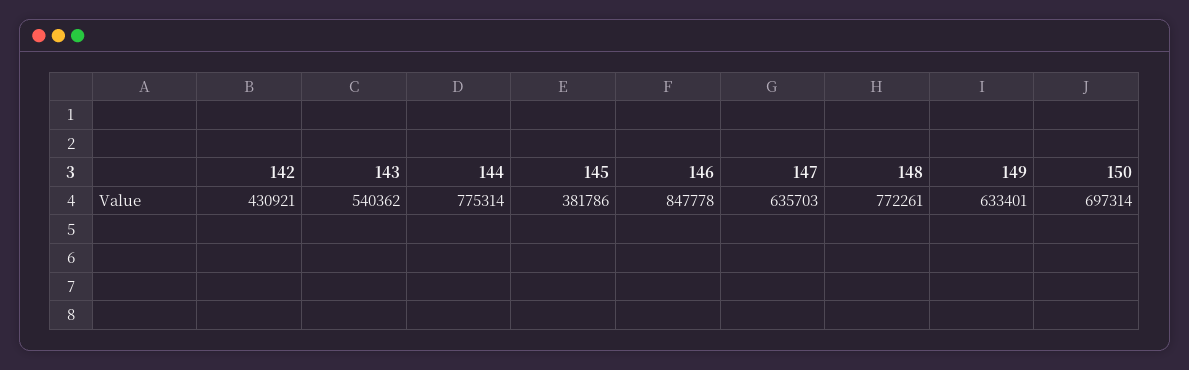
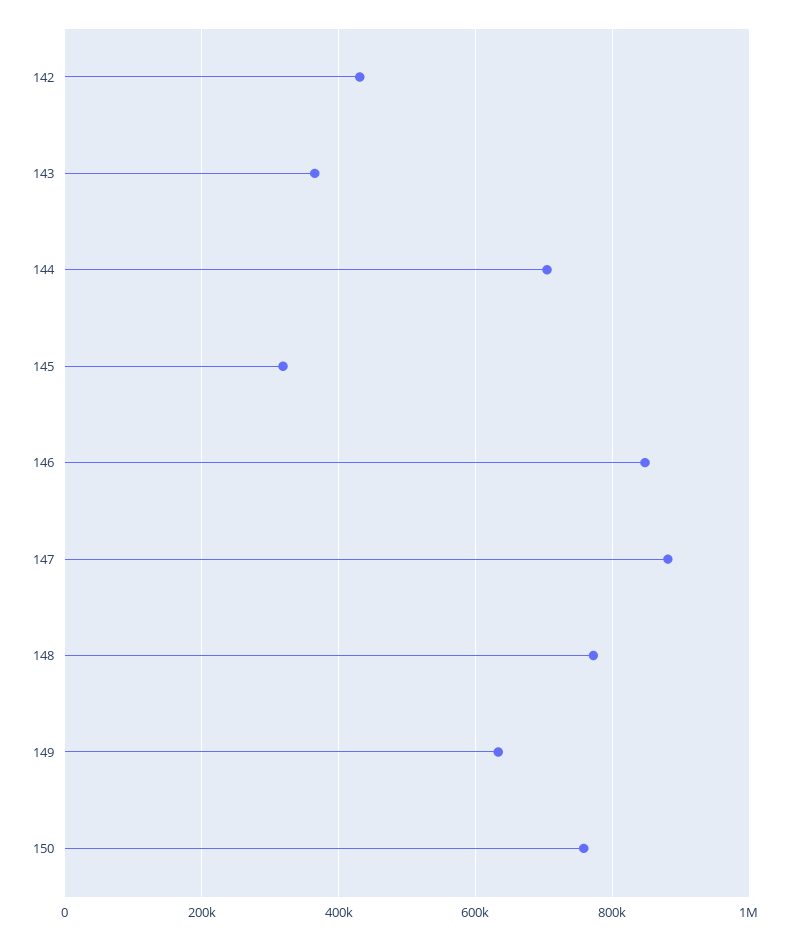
143: 540362 -> 360000
144: 775314 -> 700000
145: 381786 -> 320000
147: 635703 -> 880000
150: 697314 -> 760000

